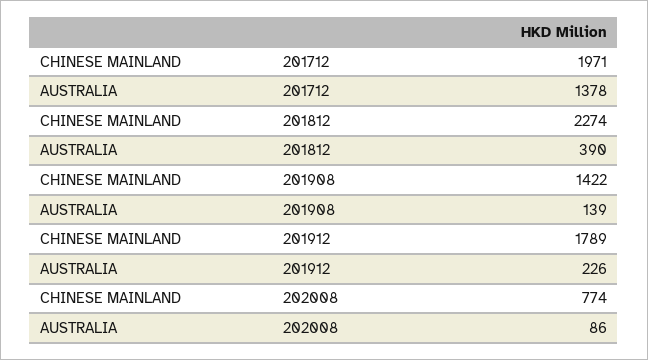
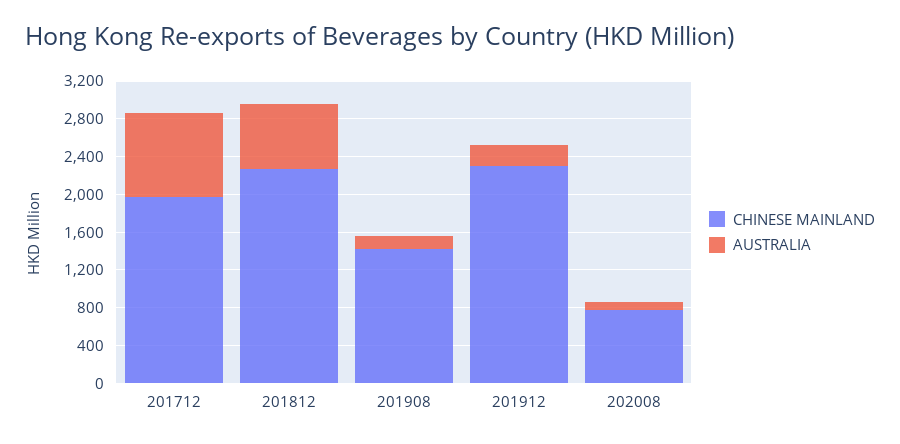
AUSTRALIA, 201712: 1378 -> 900
AUSTRALIA, 201812: 390 -> 700
CHINESE MAINLAND, 201912: 1789 -> 2300

